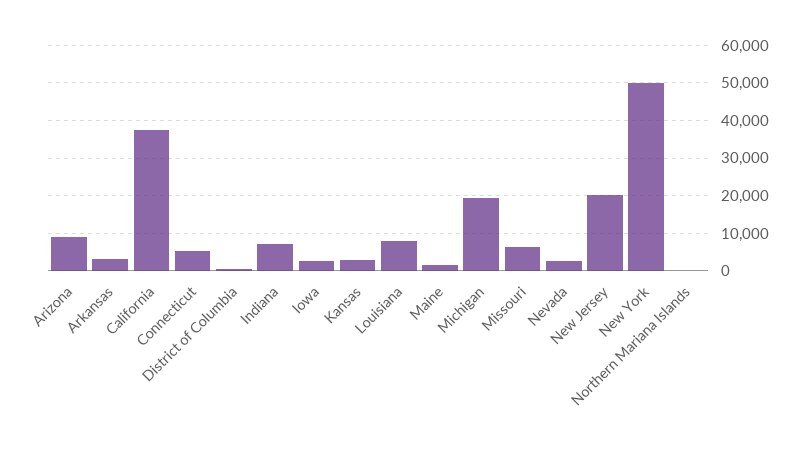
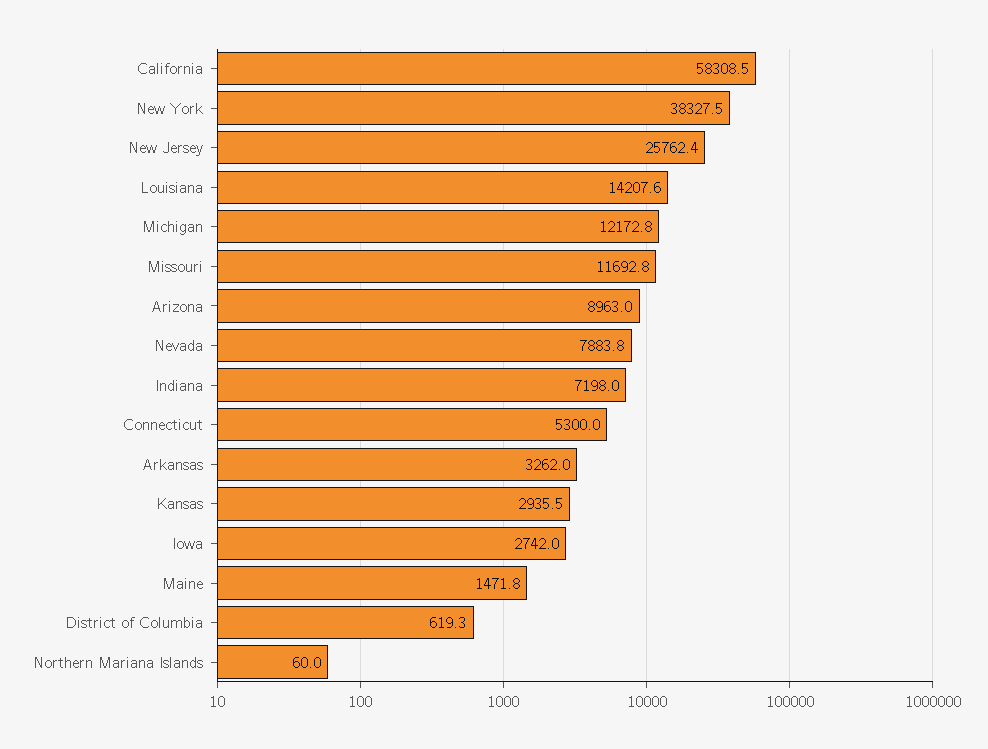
California: 38000 -> 58308.5
Louisiana: 8000 -> 14207.6
Michigan: 20000 -> 12172.8
Missouri: 6000 -> 11692.8
Nevada: 2000 -> 7883.8
New Jersey: 20000 -> 25762.4
New York: 50000 -> 38327.5

